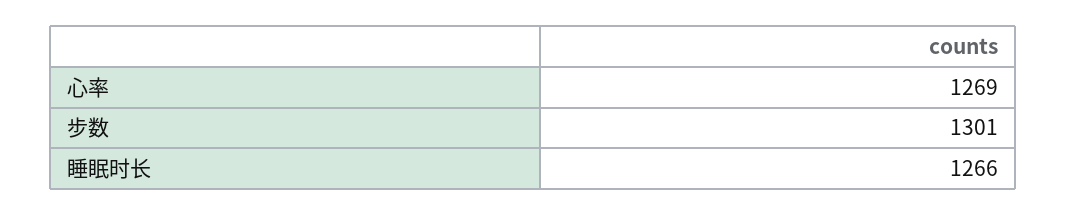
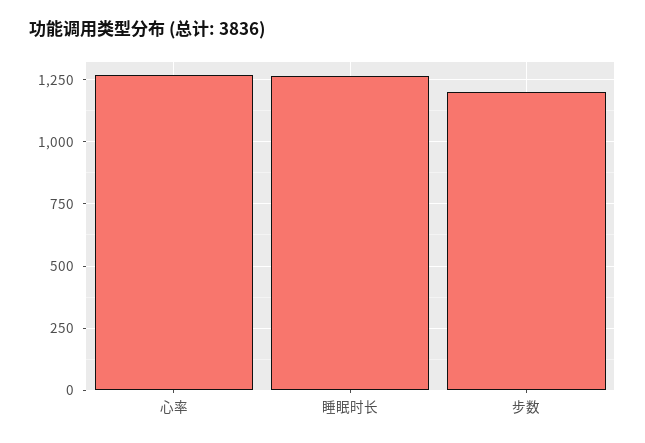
步数: 1301 -> 1200

